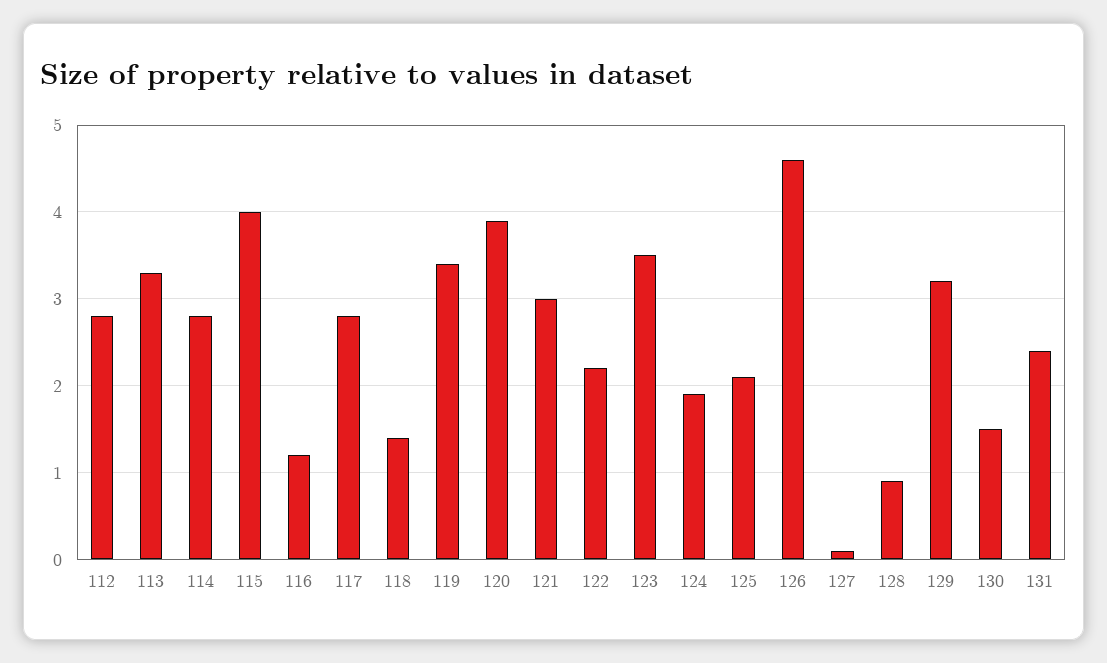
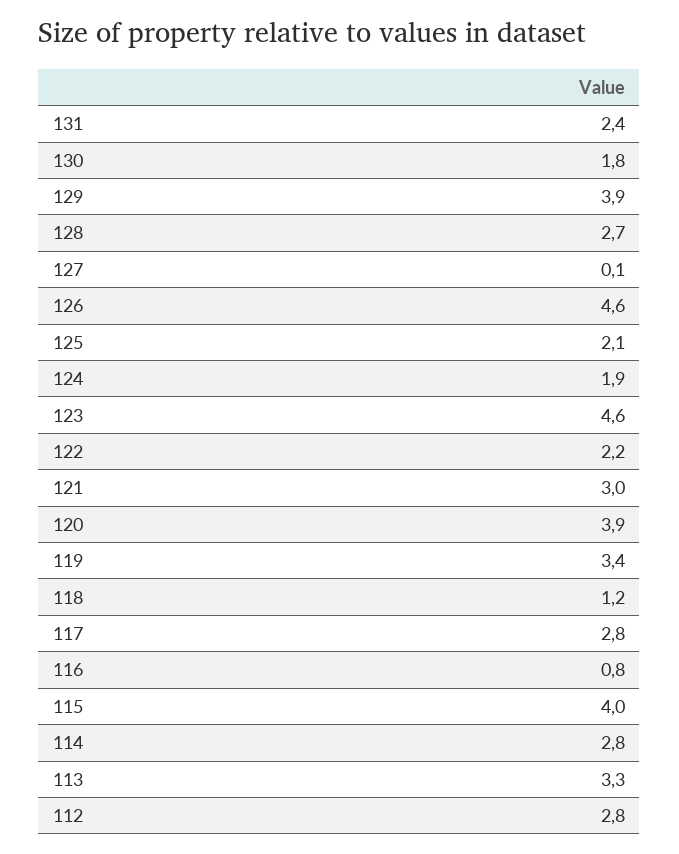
116: 1.2 -> 0.8
118: 1.4 -> 1.2
123: 3.5 -> 4.6
128: 0.9 -> 2.7
129: 3.2 -> 3.9
130: 1.5 -> 1.8

